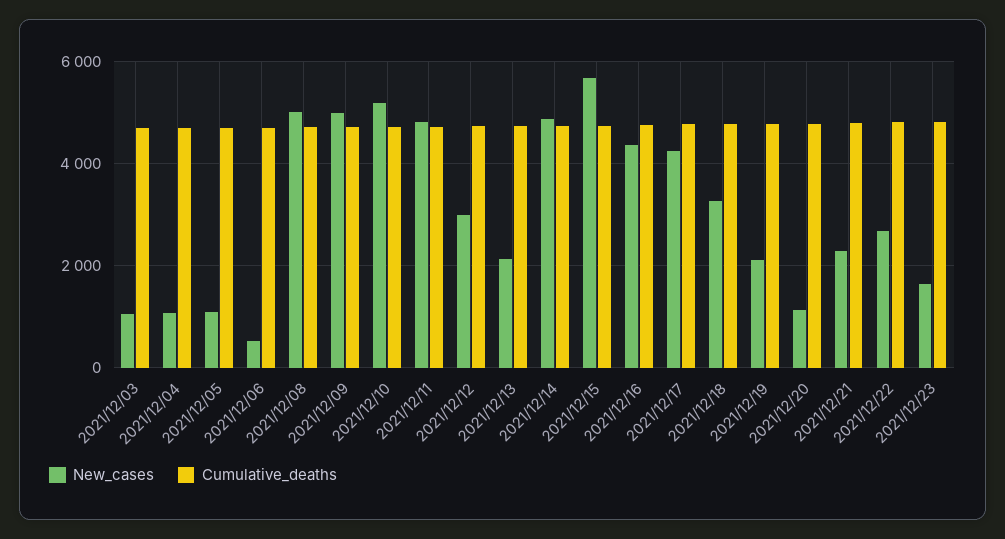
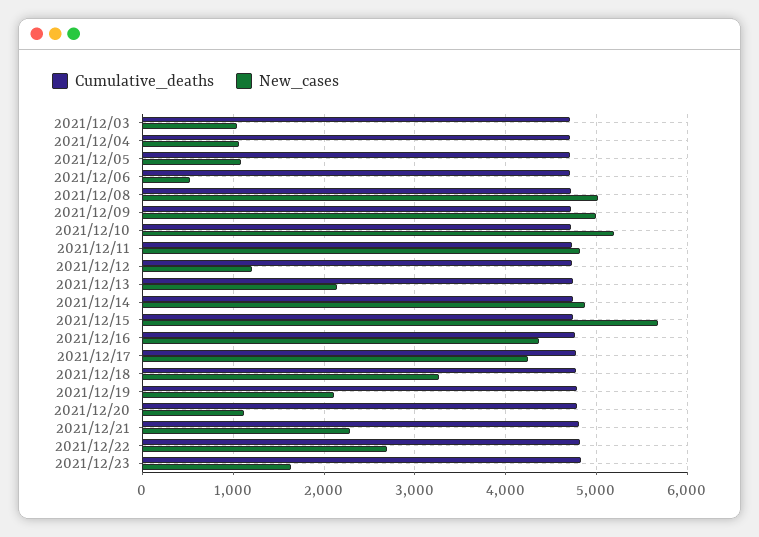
New_cases, 2021/12/12: 3000 -> 1200

